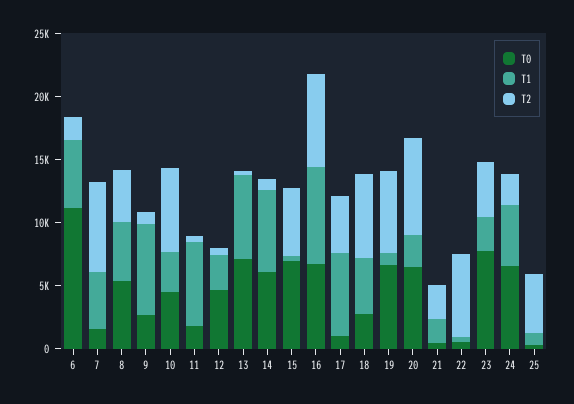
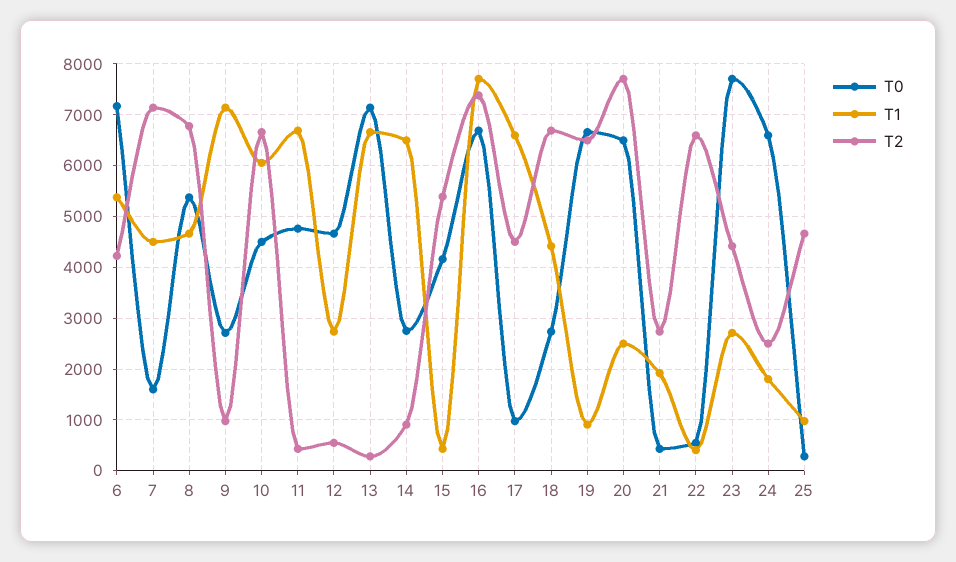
T0, 6: 11000 -> 7200
T2, 6: 2000 -> 4200
T2, 8: 4000 -> 6800
T1, 10: 3000 -> 6000
T0, 11: 2000 -> 4800
T0, 14: 6000 -> 2800
T0, 15: 7000 -> 4200
T1, 24: 5000 -> 1800

